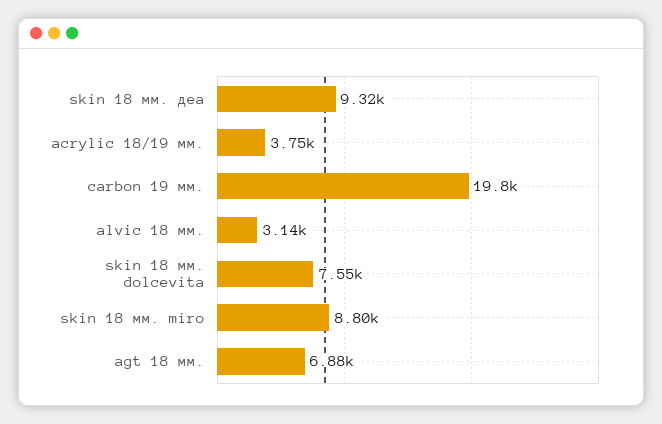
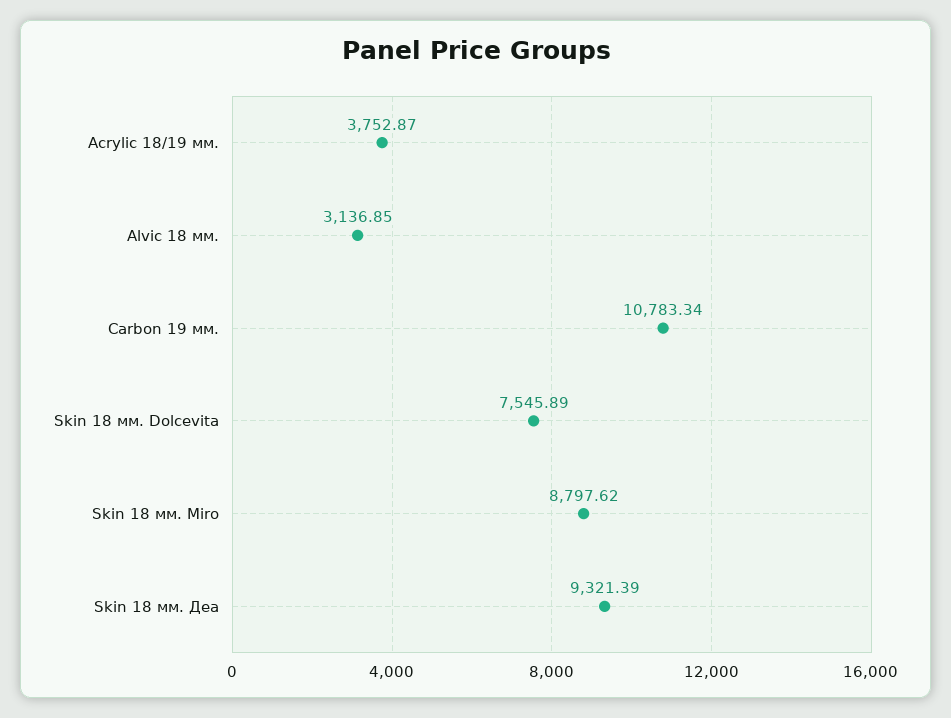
carbon 19 мм.: 19800 -> 10783.34
agt 18 мм.: 6880 -> none

